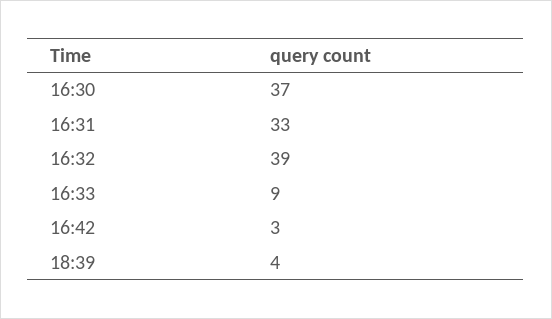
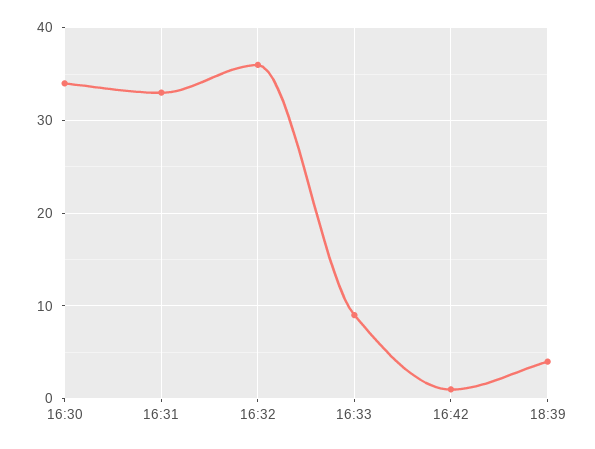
16:30: 37 -> 34
16:32: 39 -> 36
16:42: 3 -> 1

